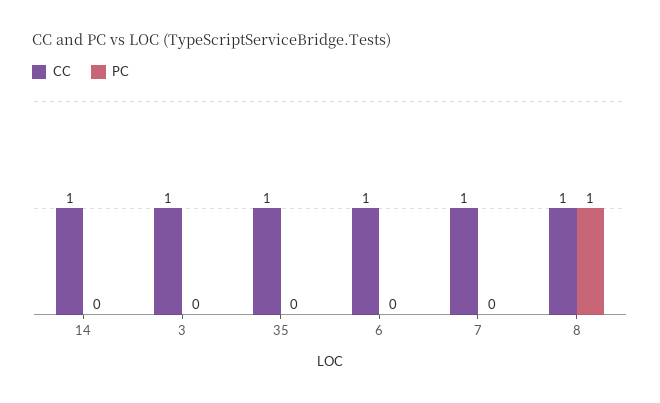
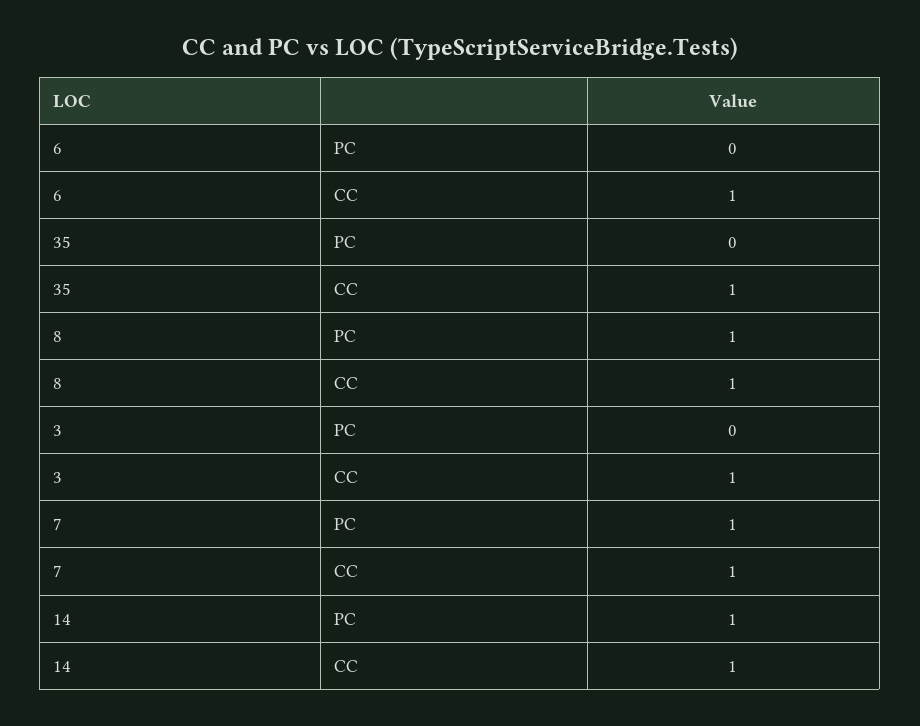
PC, 14: 0 -> 1
PC, 7: 0 -> 1

